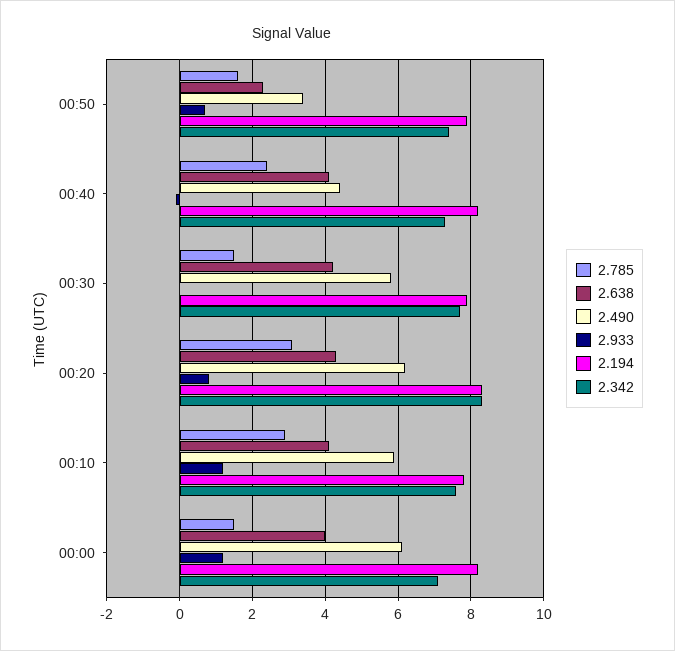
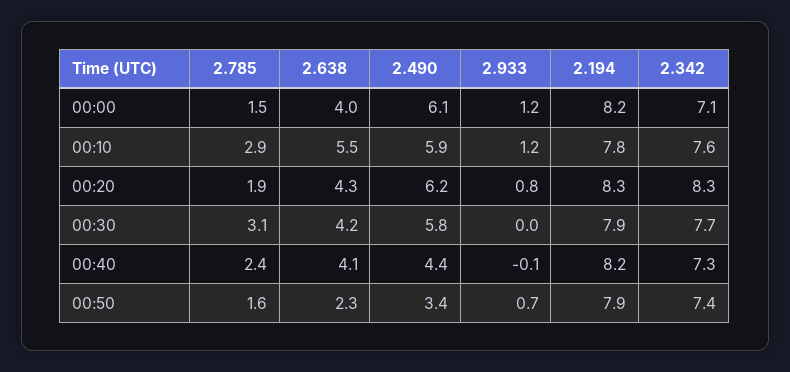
2.785, 00:30: 1.5 -> 3.1
2.785, 00:20: 3 -> 1.9
2.638, 00:10: 4 -> 5.5

